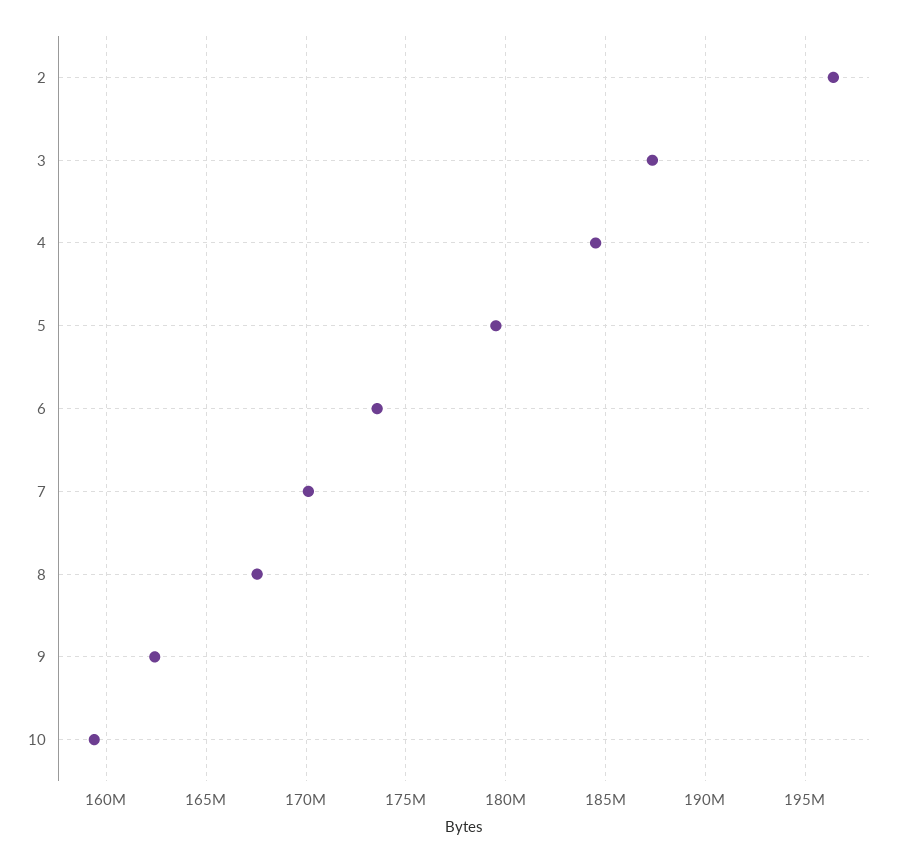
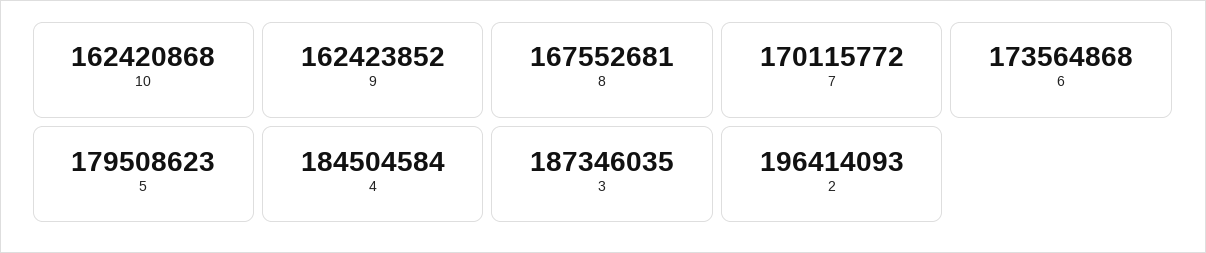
10: 159500000 -> 162420868

